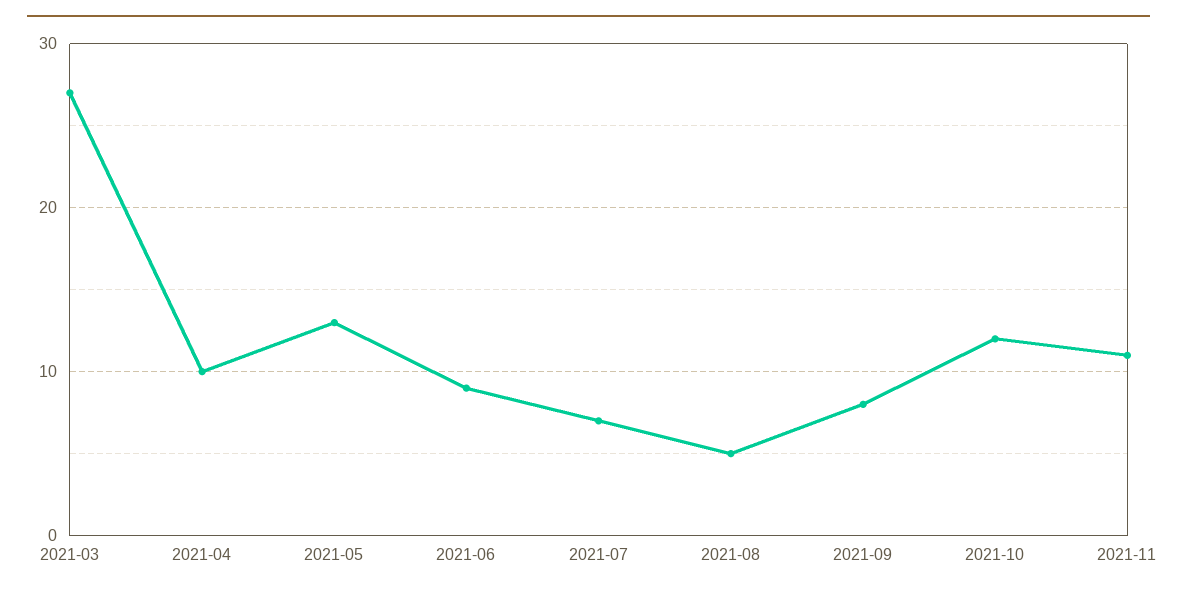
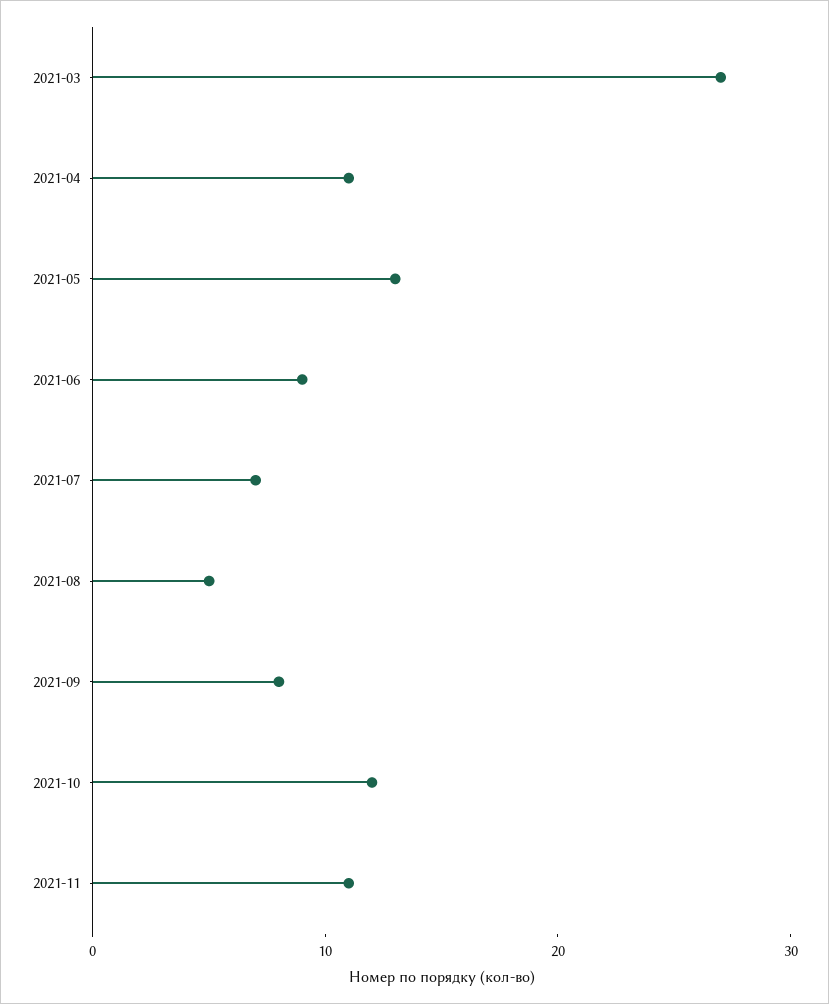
2021-04: 10 -> 11

